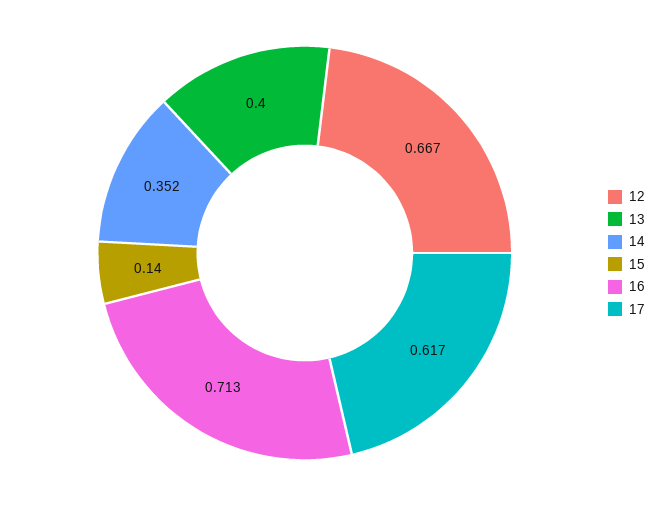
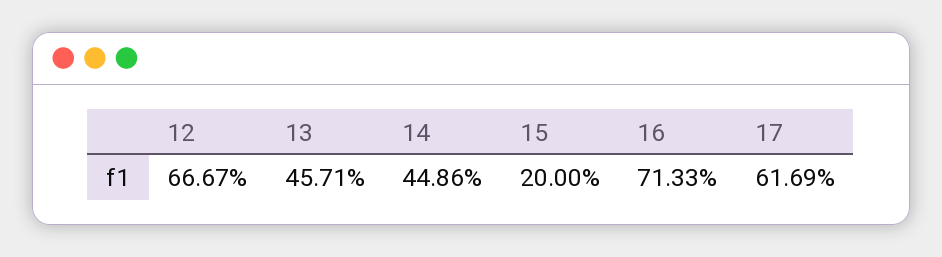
13: 0.4 -> 0.4571
14: 0.352 -> 0.4486
15: 0.14 -> 0.2

